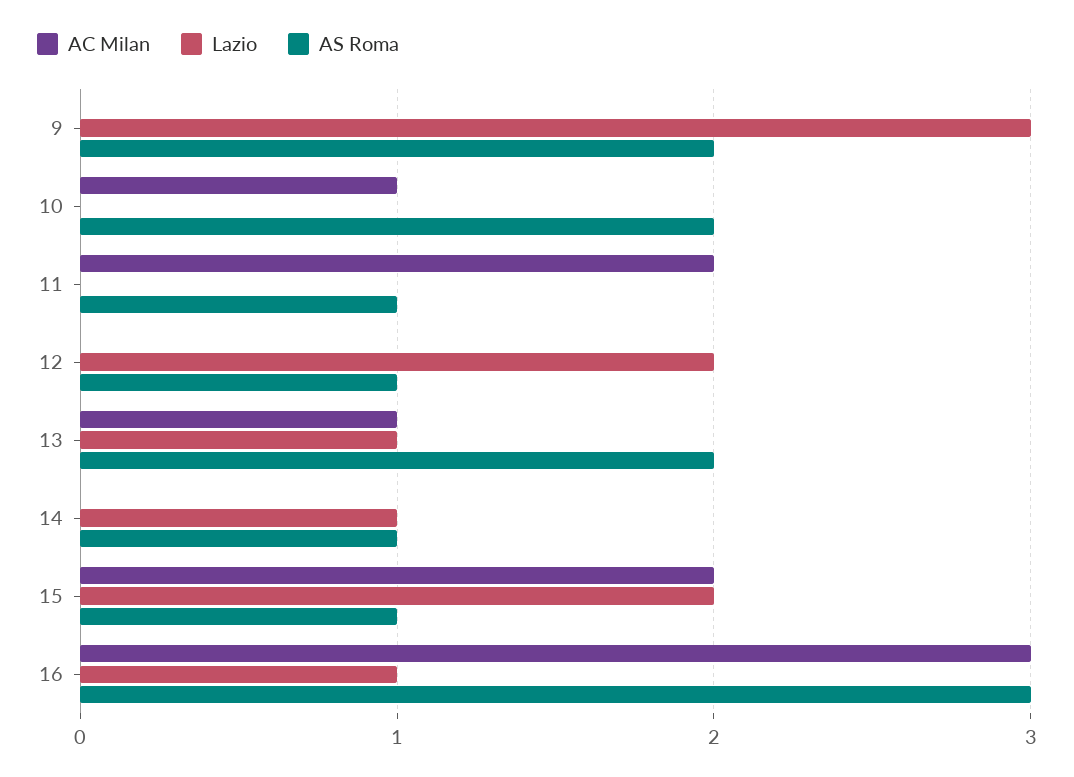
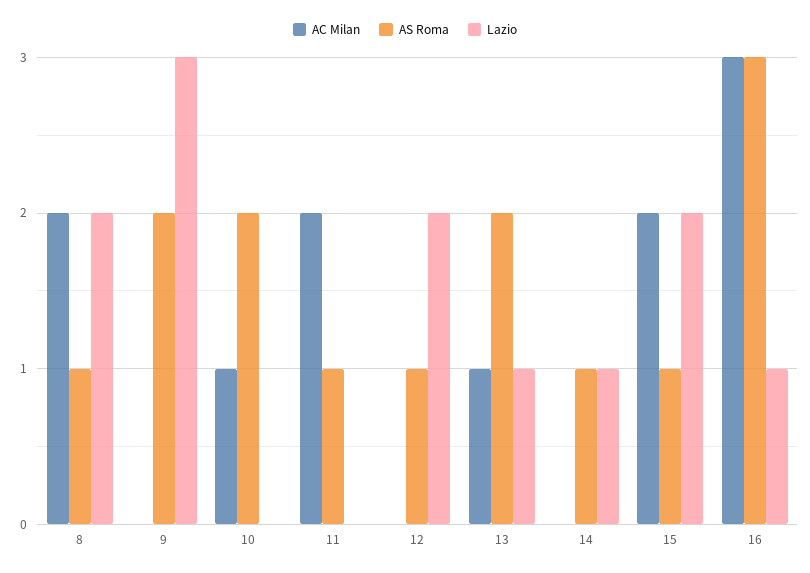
AC Milan, 8: none -> 2
AS Roma, 8: none -> 1
Lazio, 8: none -> 2

